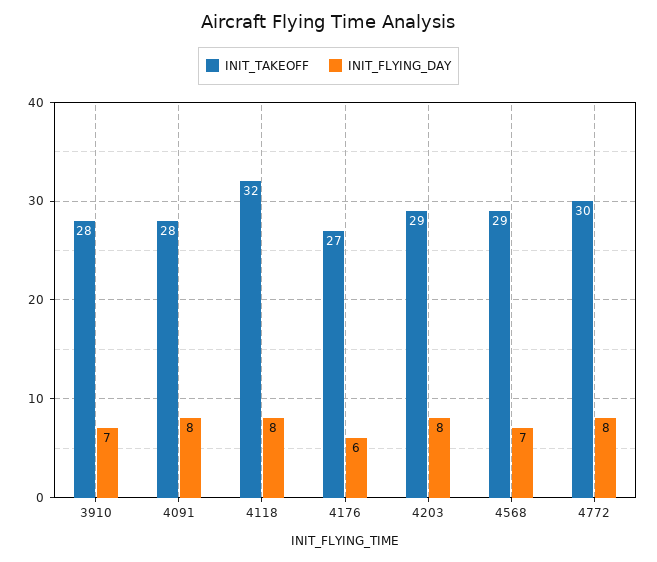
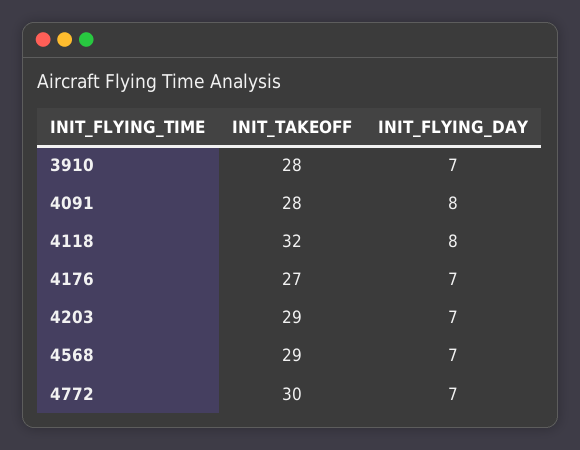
INIT_FLYING_DAY, 4176: 6 -> 7
INIT_FLYING_DAY, 4203: 8 -> 7
INIT_FLYING_DAY, 4772: 8 -> 7

